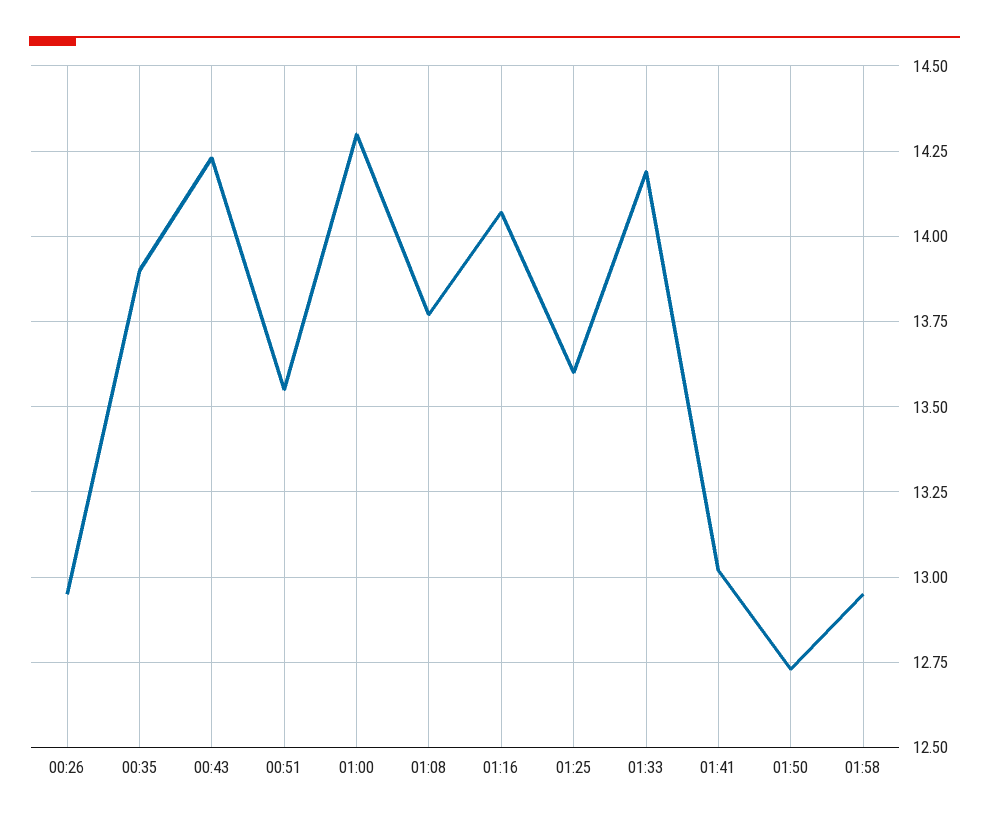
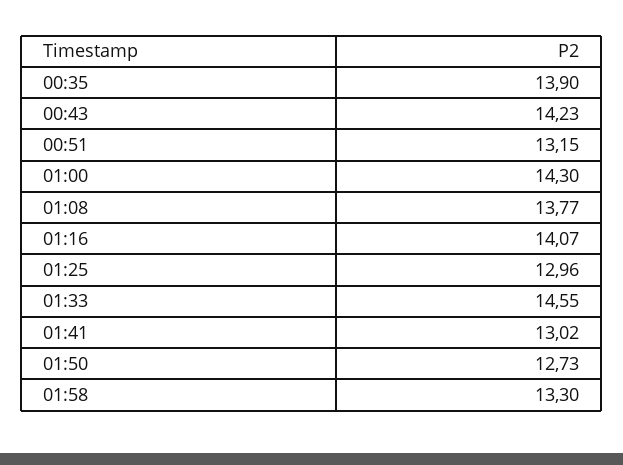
00:26: 12.95 -> none
00:51: 13.55 -> 13.15
01:25: 13.6 -> 12.96
01:33: 14.2 -> 14.55
01:58: 12.95 -> 13.3

